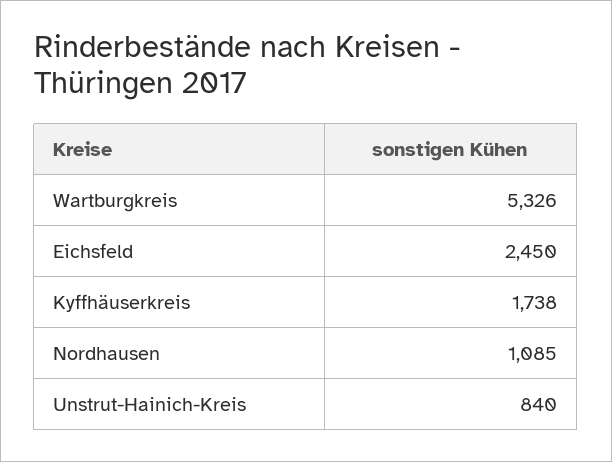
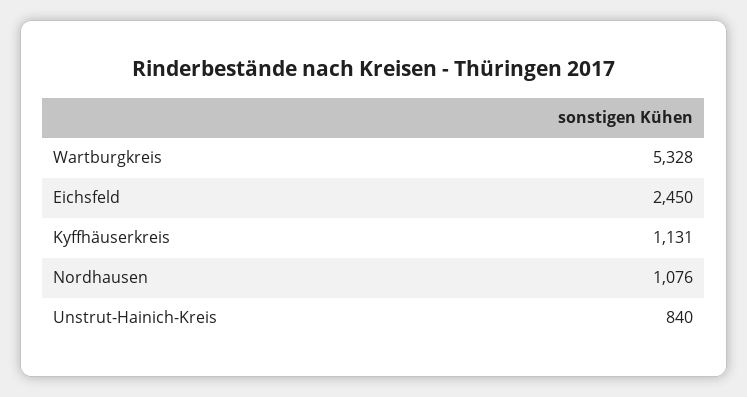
Wartburgkreis: 5326 -> 5328
Kyffhäuserkreis: 1738 -> 1131
Nordhausen: 1085 -> 1076

